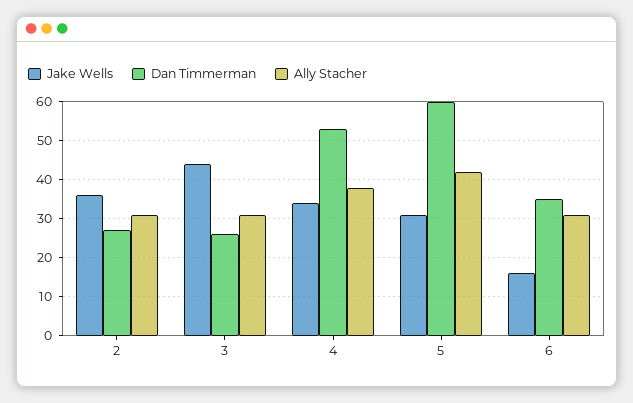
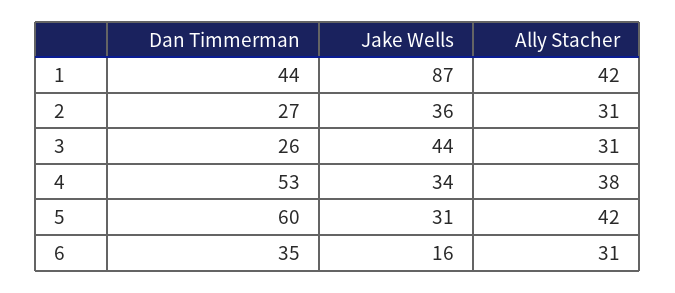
Dan Timmerman, 1: none -> 44
Jake Wells, 1: none -> 87
Ally Stacher, 1: none -> 42

